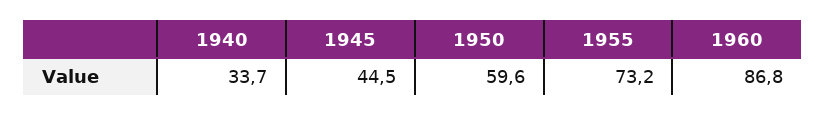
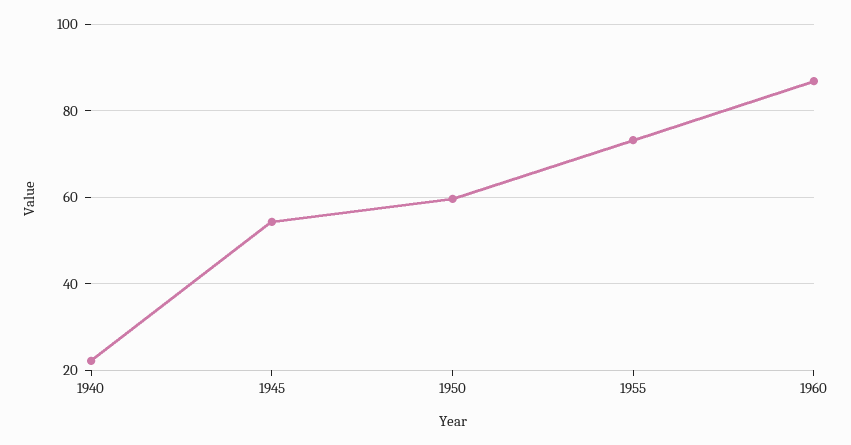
1940: 33.7 -> 22
1945: 44.5 -> 54

